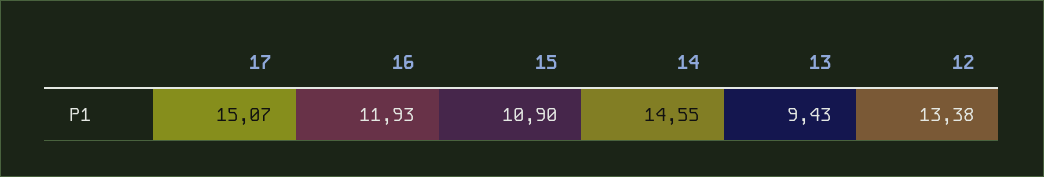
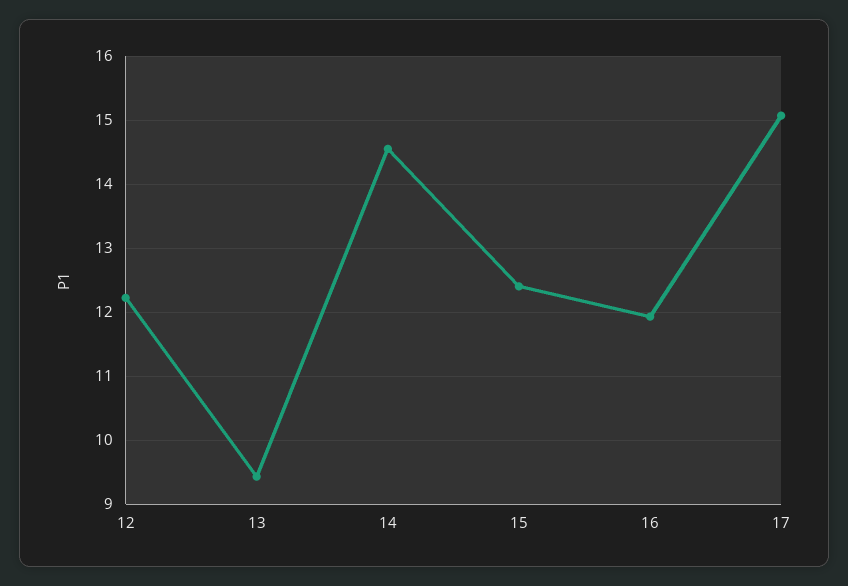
15: 10.9 -> 12.4
12: 13.38 -> 12.2

